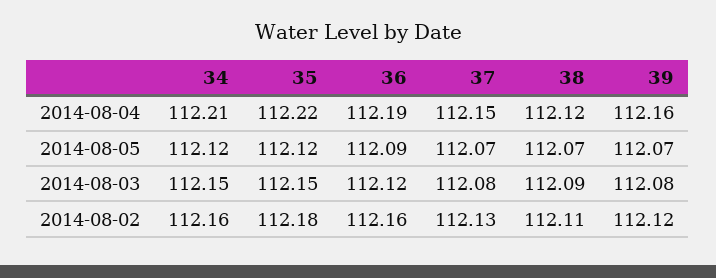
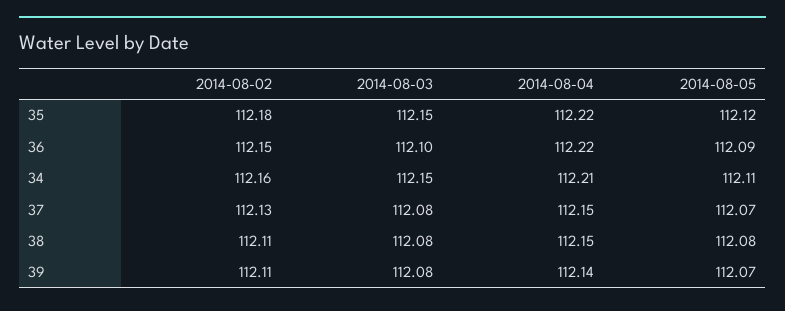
36, 2014-08-04: 112.19 -> 112.22
38, 2014-08-04: 112.12 -> 112.15
39, 2014-08-04: 112.16 -> 112.14
34, 2014-08-05: 112.12 -> 112.11
38, 2014-08-05: 112.07 -> 112.08
36, 2014-08-03: 112.12 -> 112.1
38, 2014-08-03: 112.09 -> 112.08
36, 2014-08-02: 112.16 -> 112.15
39, 2014-08-02: 112.12 -> 112.11

